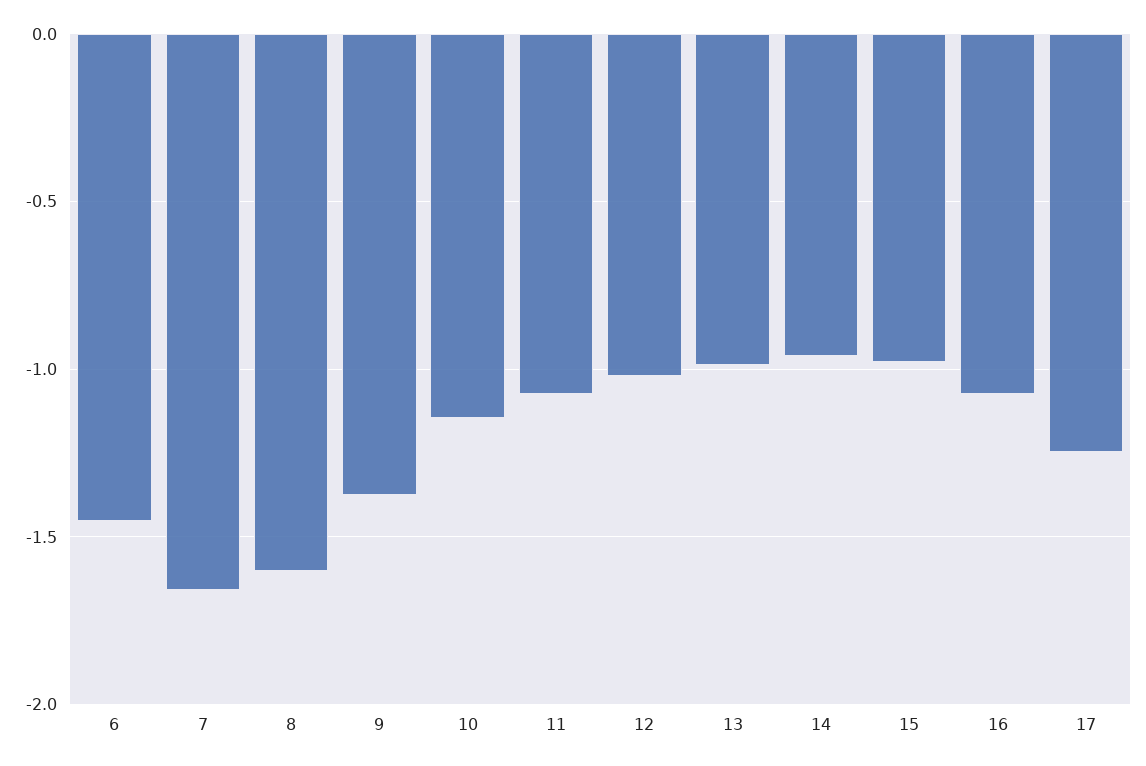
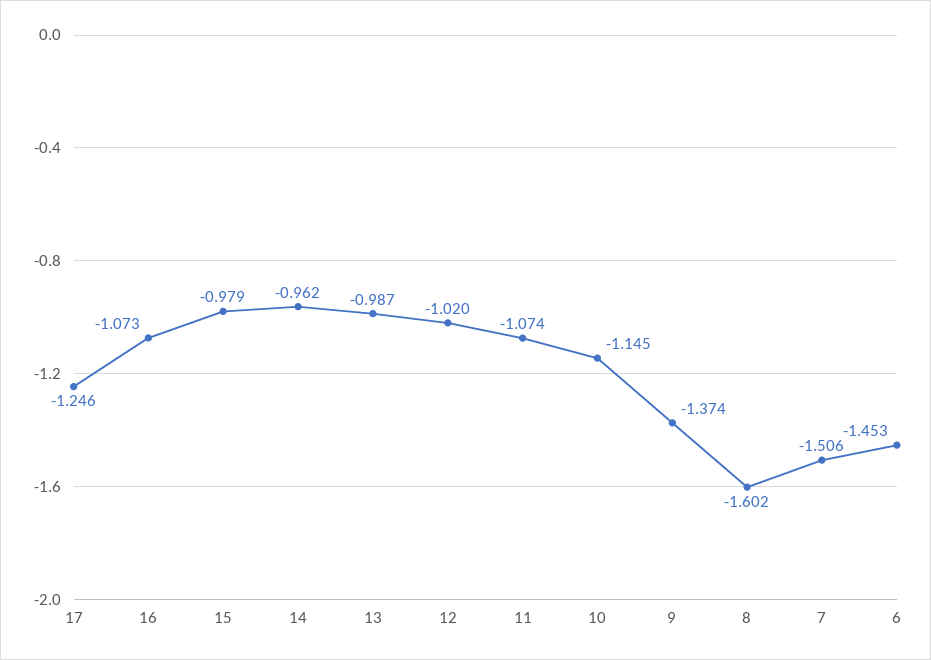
7: -1.65 -> -1.506

